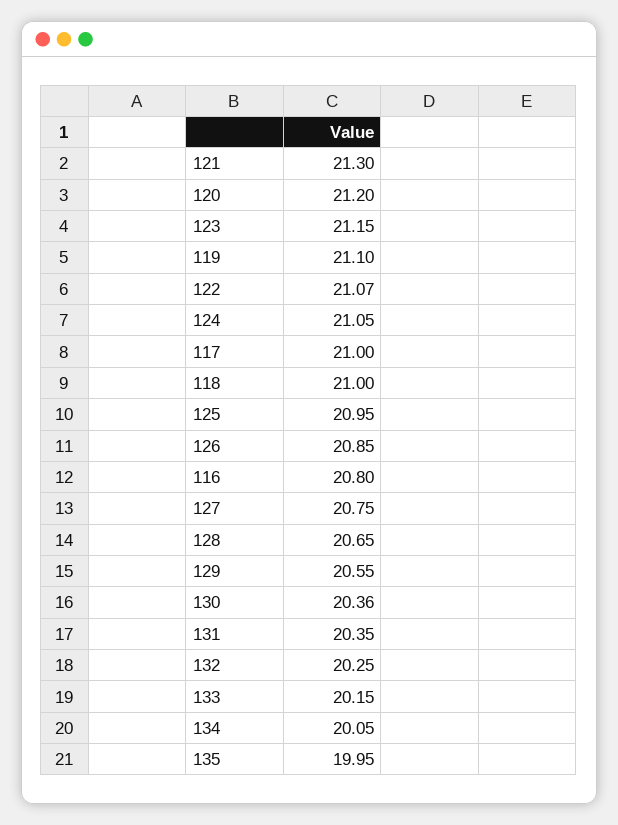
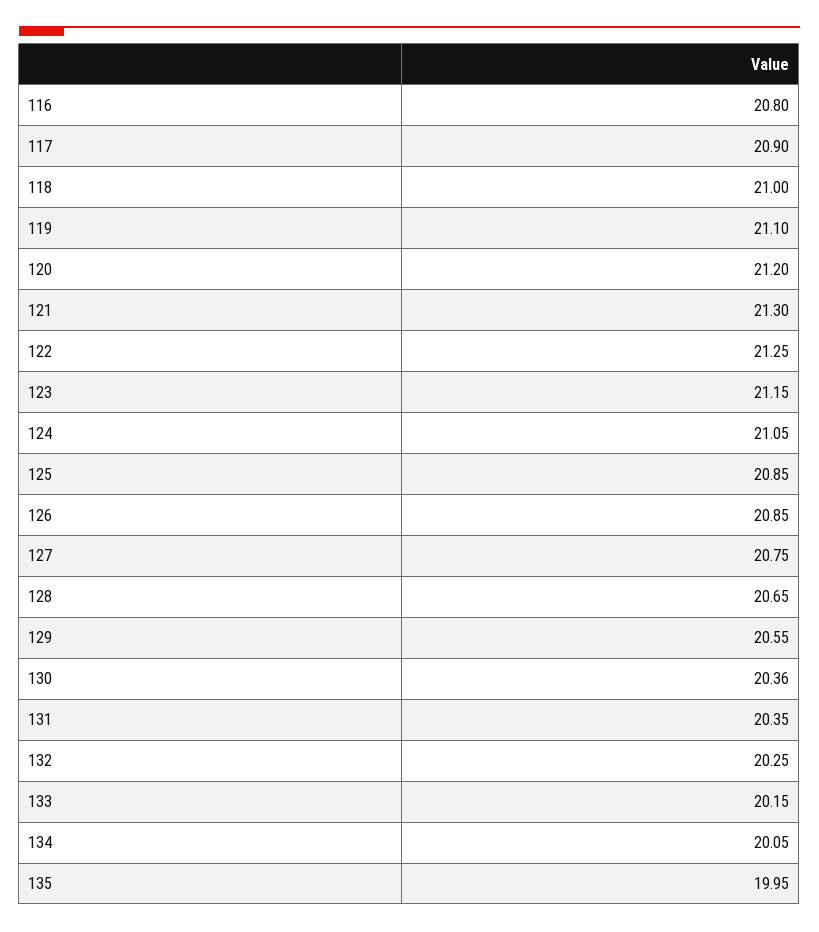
122: 21.07 -> 21.25
117: 21 -> 20.9
125: 20.95 -> 20.85

